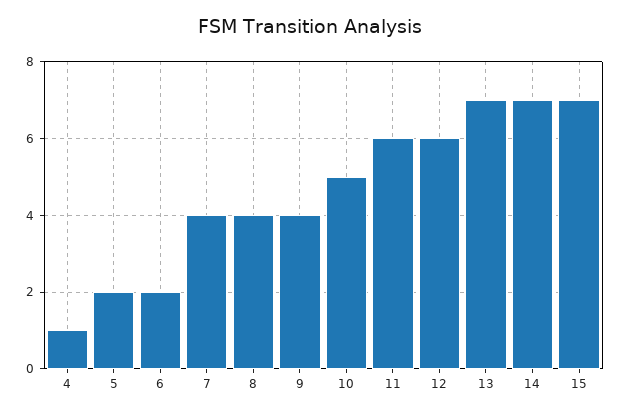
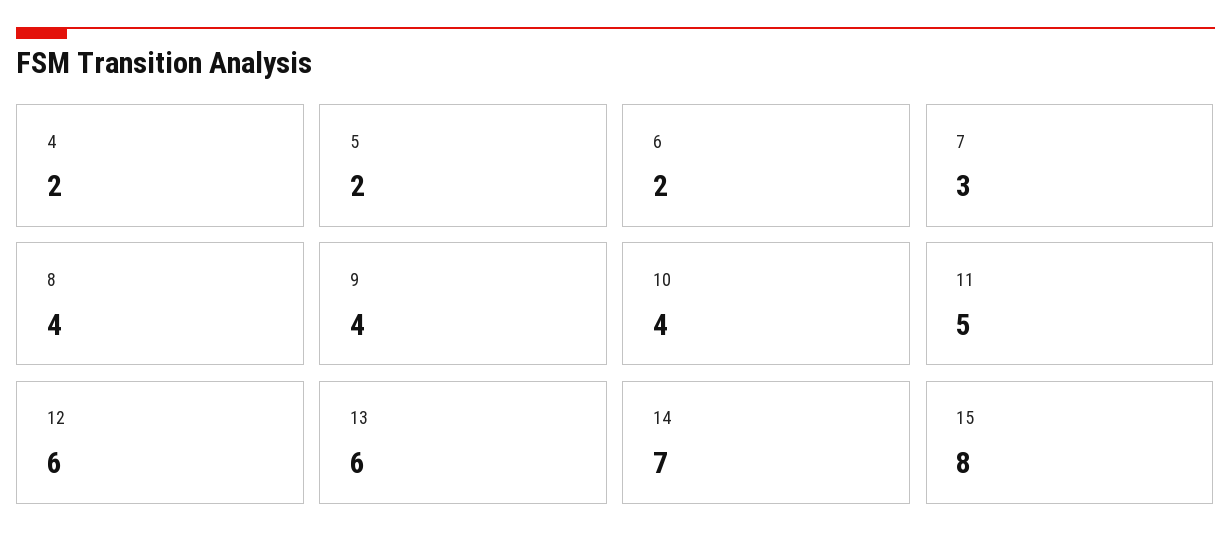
4: 1 -> 2
7: 4 -> 3
10: 5 -> 4
11: 6 -> 5
13: 7 -> 6
15: 7 -> 8

